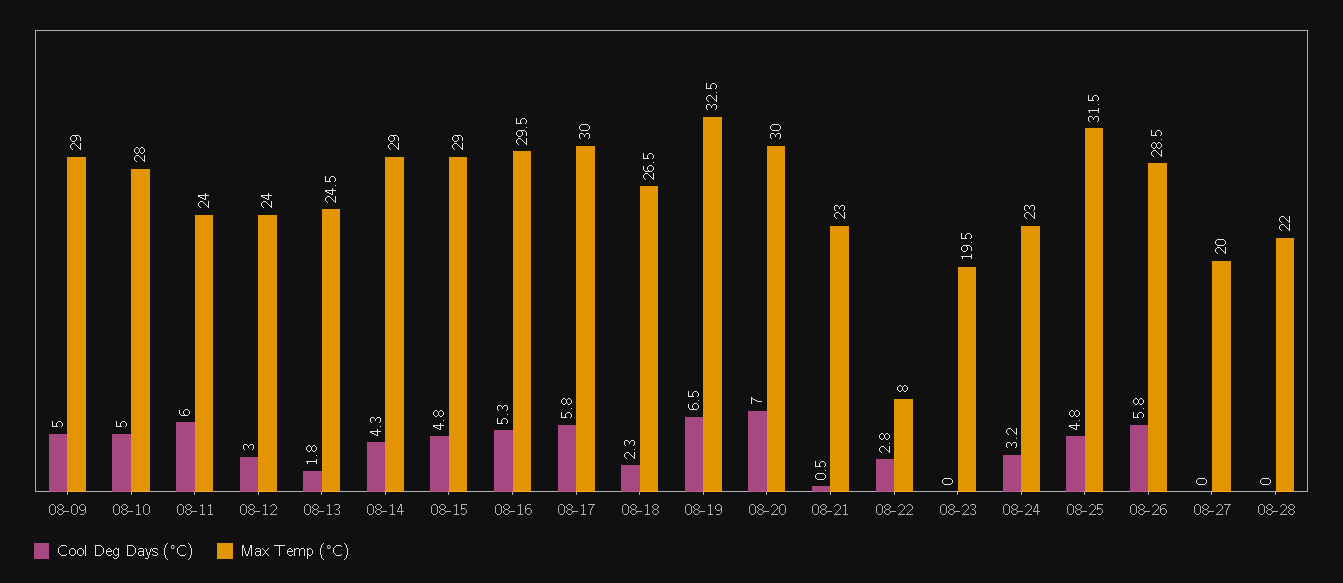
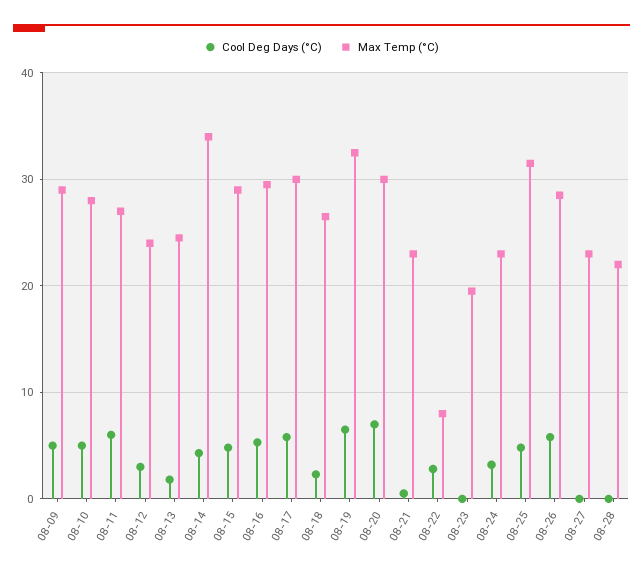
Max Temp (°C), 08-11: 24 -> 27
Max Temp (°C), 08-14: 29 -> 34
Max Temp (°C), 08-27: 20 -> 23

